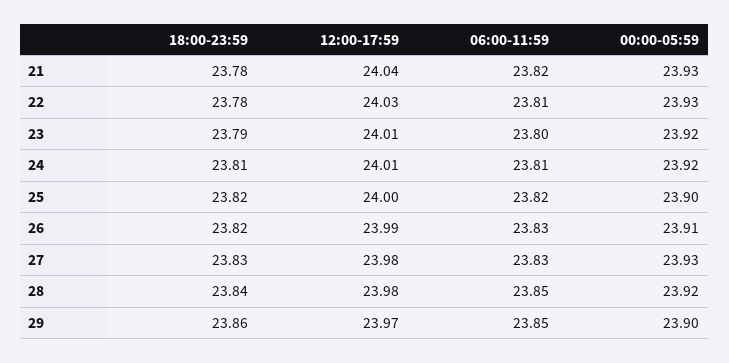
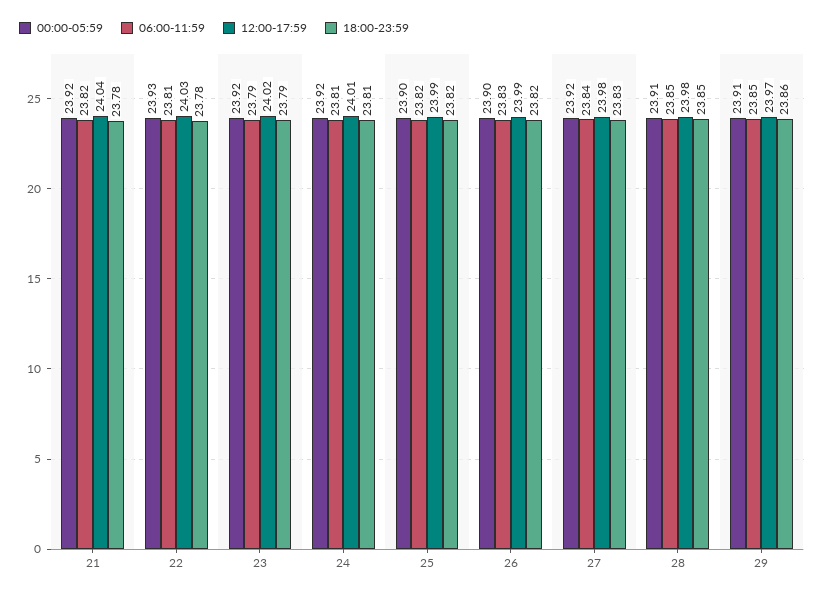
00:00-05:59, 21: 23.93 -> 23.92
12:00-17:59, 23: 24.01 -> 24.02
06:00-11:59, 23: 23.8 -> 23.79
12:00-17:59, 25: 24 -> 23.99
00:00-05:59, 26: 23.91 -> 23.9
06:00-11:59, 27: 23.83 -> 23.84
00:00-05:59, 27: 23.93 -> 23.92
18:00-23:59, 28: 23.84 -> 23.85
00:00-05:59, 28: 23.92 -> 23.91
00:00-05:59, 29: 23.9 -> 23.91

